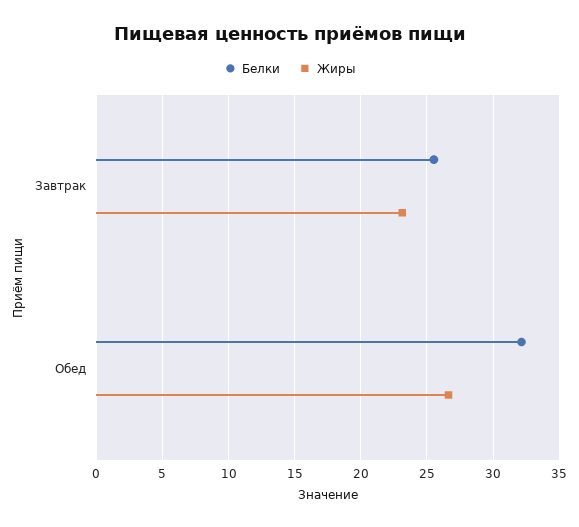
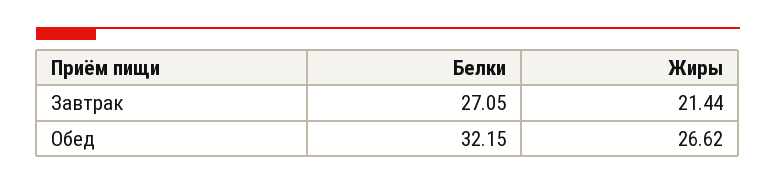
Белки, Завтрак: 25.5 -> 27.05
Жиры, Завтрак: 23 -> 21.44

